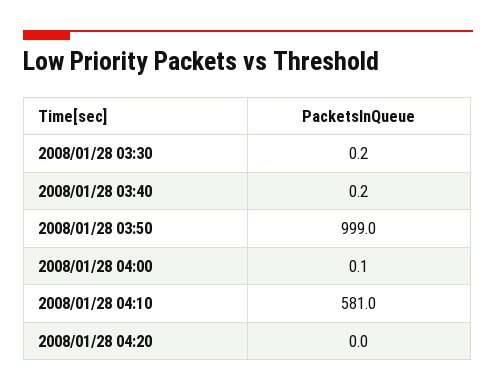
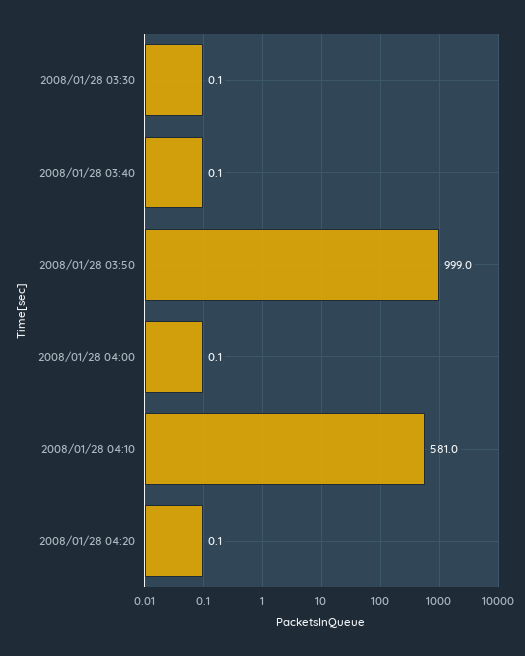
2008/01/28 03:30: 0.2 -> 0.1
2008/01/28 03:40: 0.2 -> 0.1
2008/01/28 04:20: 0 -> 0.1

